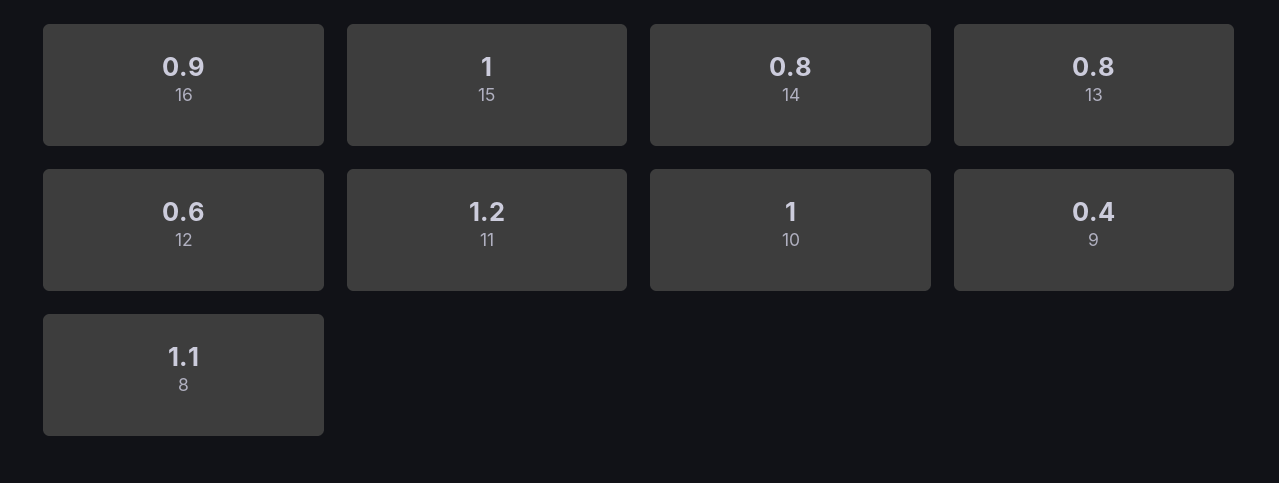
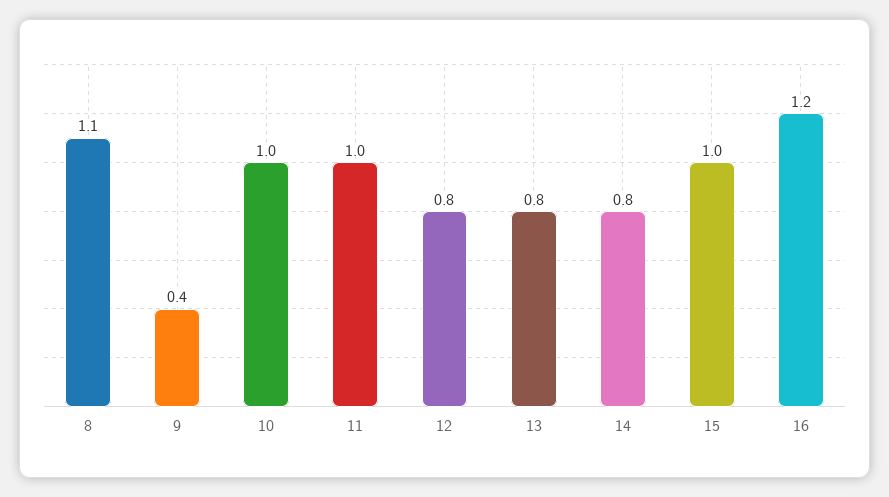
16: 0.9 -> 1.2
12: 0.6 -> 0.8
11: 1.2 -> 1

